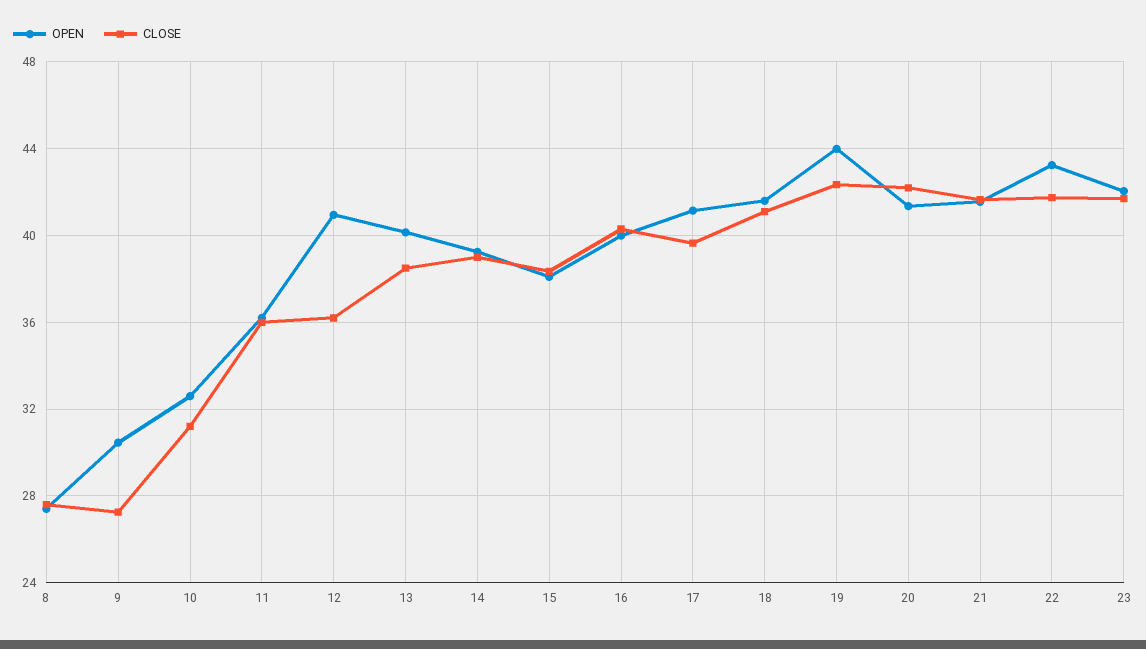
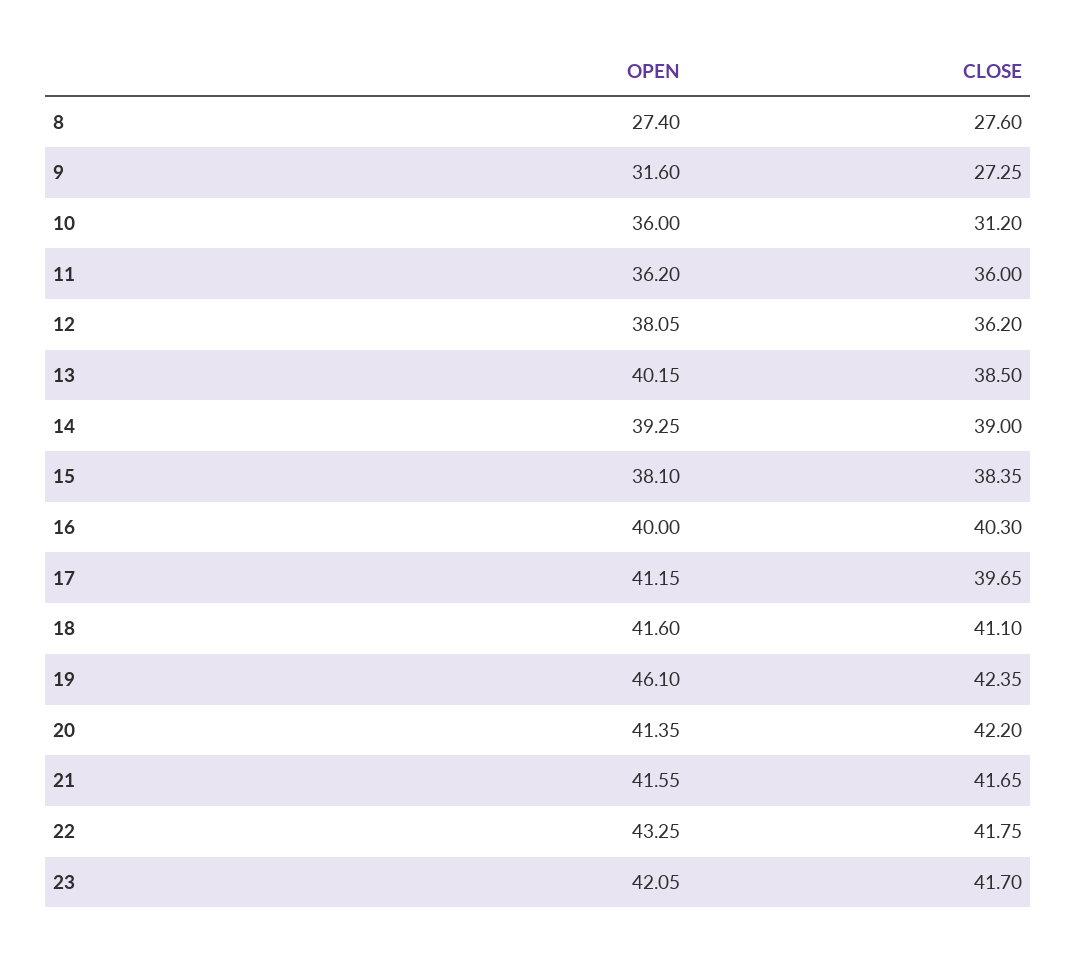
OPEN, 9: 30.5 -> 31.6
OPEN, 10: 32.5 -> 36
OPEN, 12: 41 -> 38.05
OPEN, 19: 44 -> 46.1

